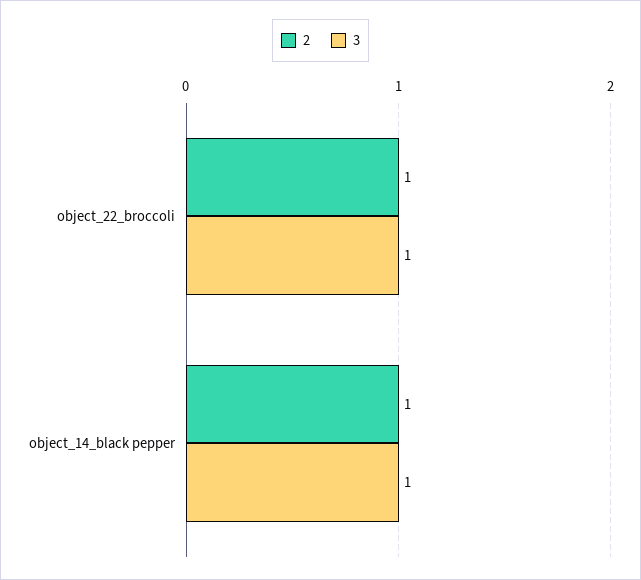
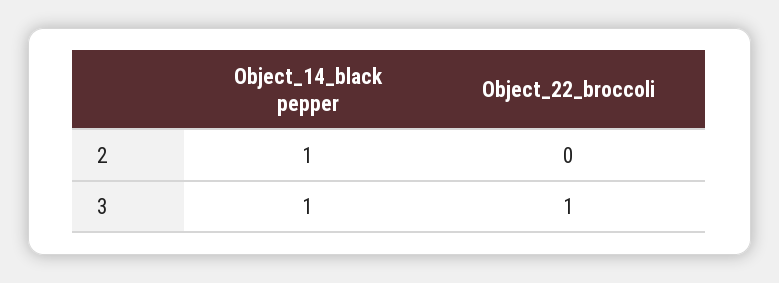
2, object_22_broccoli: 1 -> 0

